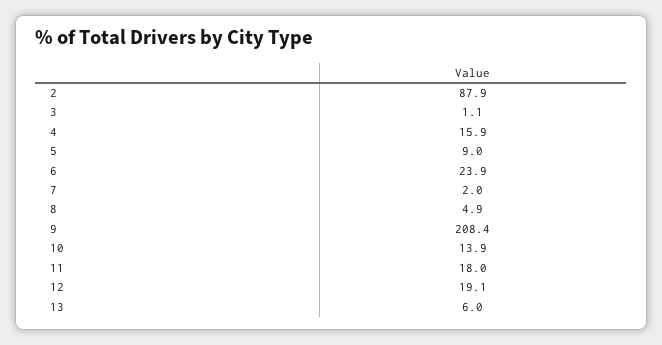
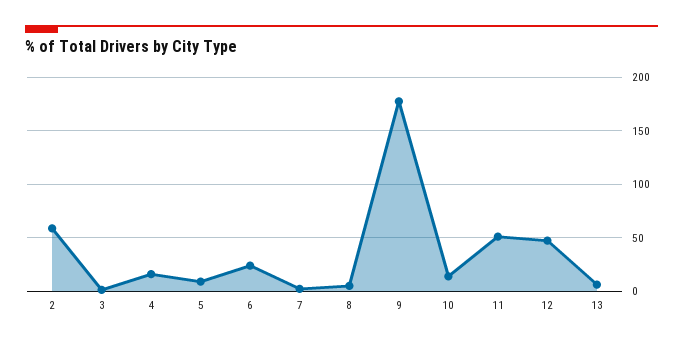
2: 87.9 -> 60
9: 208.4 -> 180
11: 18 -> 50
12: 19.1 -> 50

